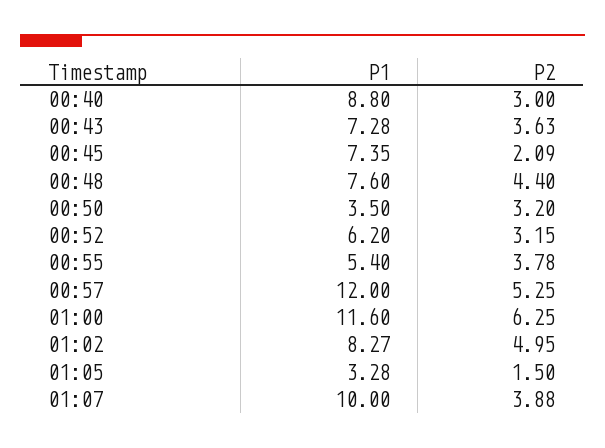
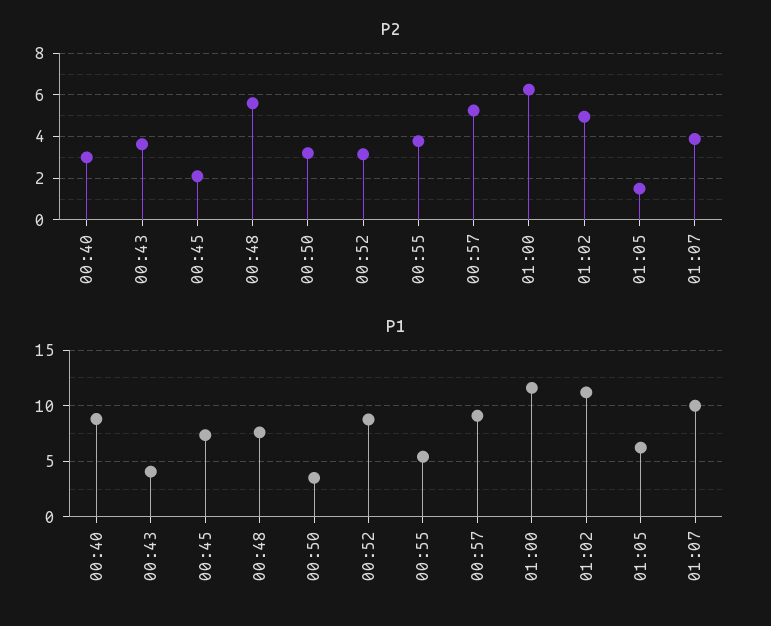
P1, 00:43: 7.28 -> 4
P2, 00:48: 4.4 -> 5.5
P1, 00:52: 6.2 -> 9
P1, 00:57: 12 -> 9
P1, 01:02: 8.27 -> 11
P1, 01:05: 3.28 -> 6

